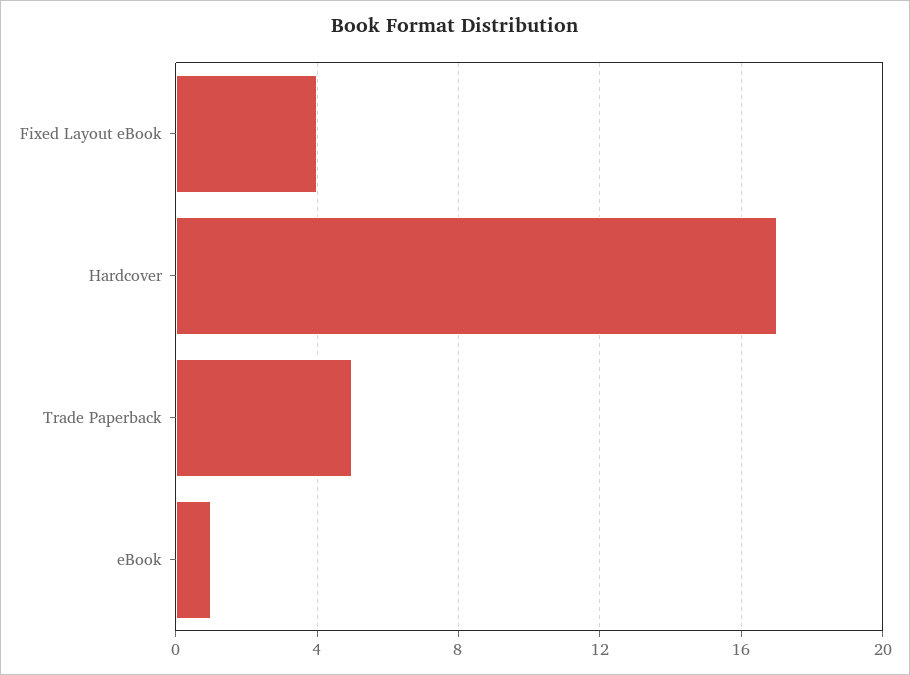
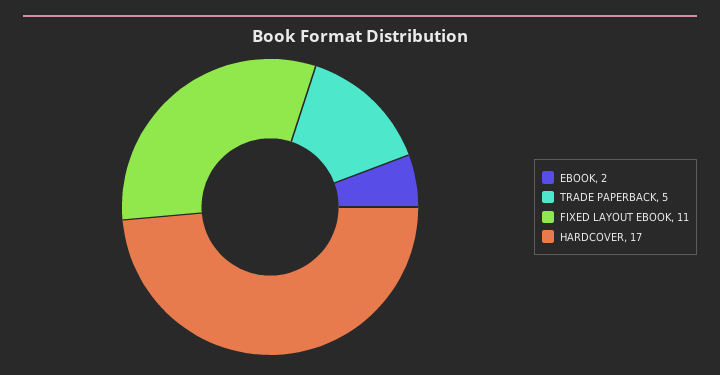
Fixed Layout eBook: 4 -> 11
eBook: 1 -> 2

